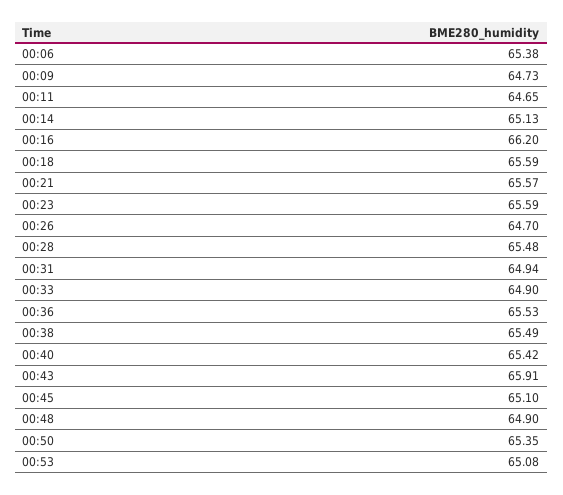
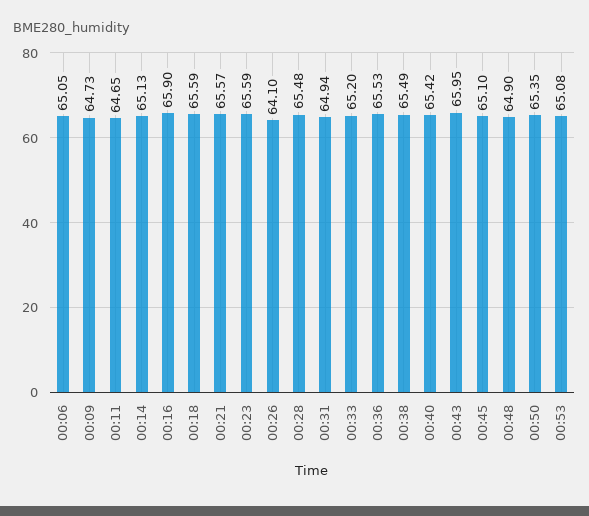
00:06: 65.38 -> 65.05
00:16: 66.2 -> 65.9
00:26: 64.7 -> 64.1
00:33: 64.9 -> 65.2
00:43: 65.91 -> 65.95

